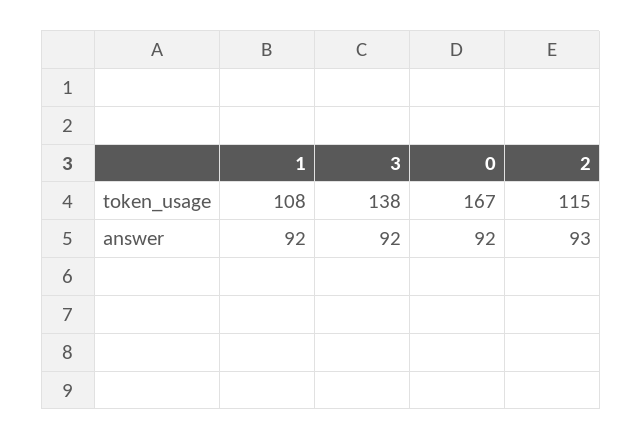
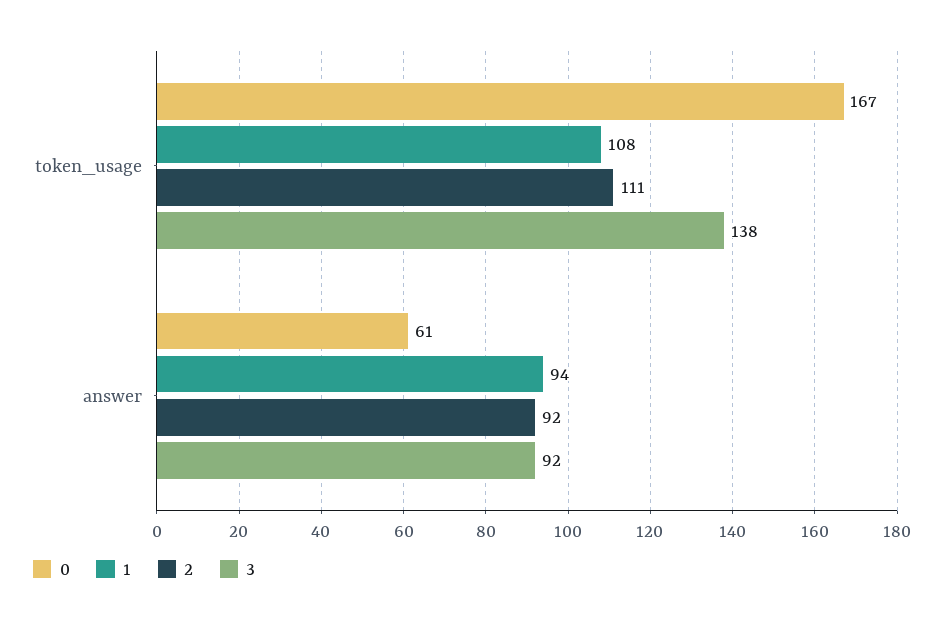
2, token_usage: 115 -> 111
1, answer: 92 -> 94
0, answer: 92 -> 61
2, answer: 93 -> 92

